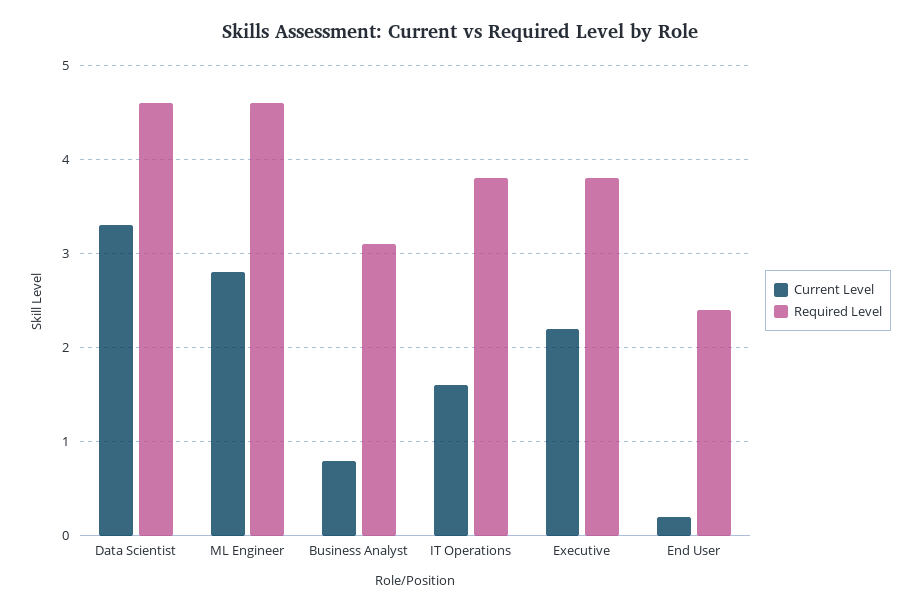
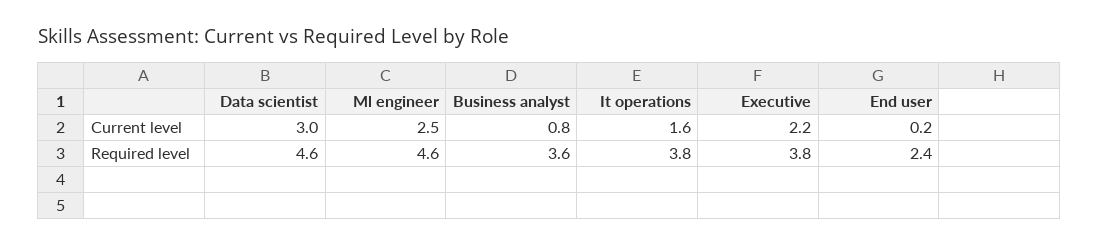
Current Level, Data Scientist: 3.3 -> 3
Current Level, ML Engineer: 2.8 -> 2.5
Required Level, Business Analyst: 3.1 -> 3.6

